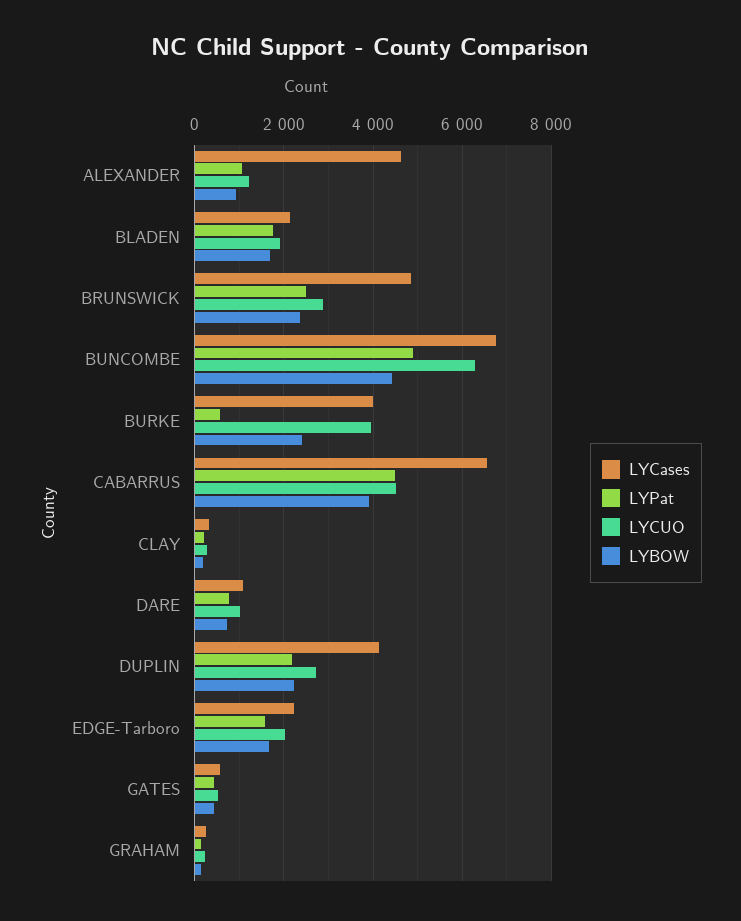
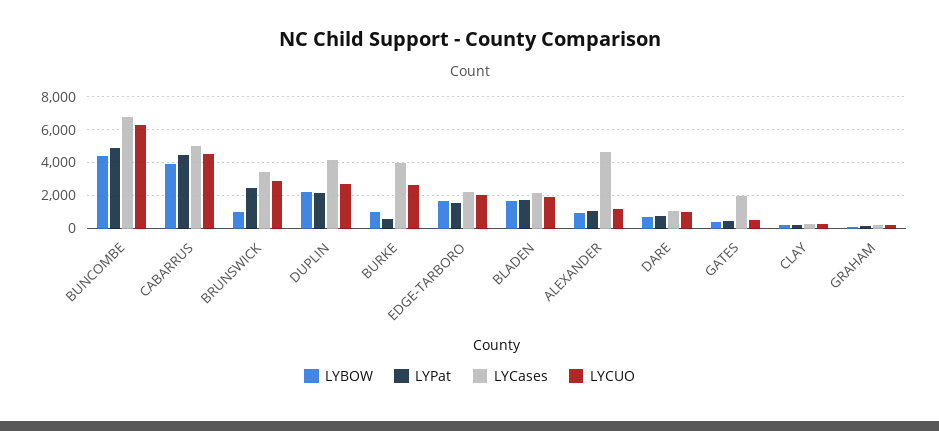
LYCases, BRUNSWICK: 4800 -> 3500
LYBOW, BRUNSWICK: 2400 -> 1000
LYCUO, BURKE: 4000 -> 2500
LYBOW, BURKE: 2400 -> 1000
LYCases, CABARRUS: 6600 -> 5000
LYCases, GATES: 600 -> 2000

